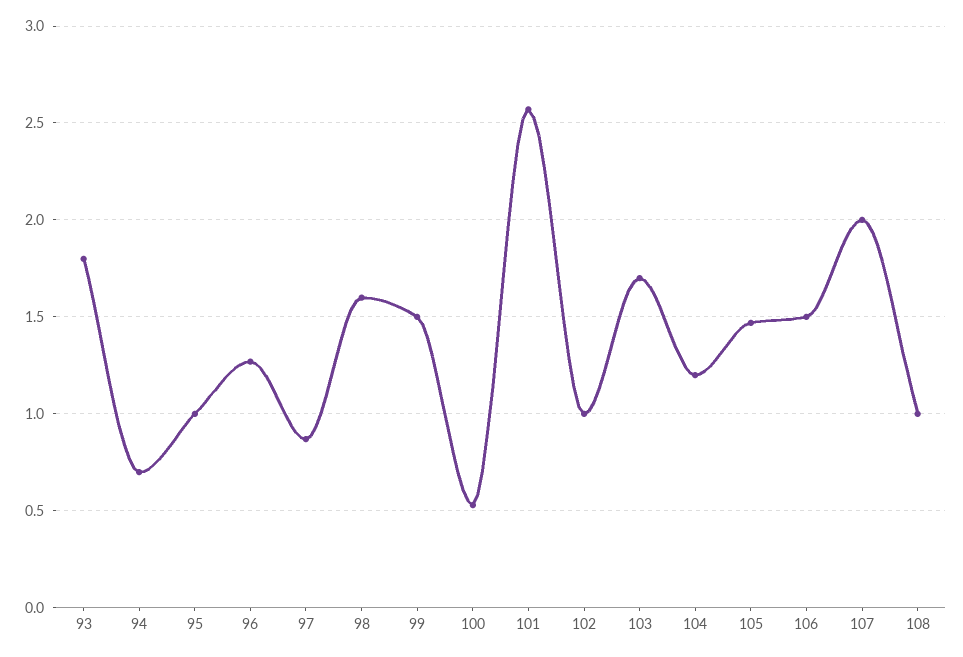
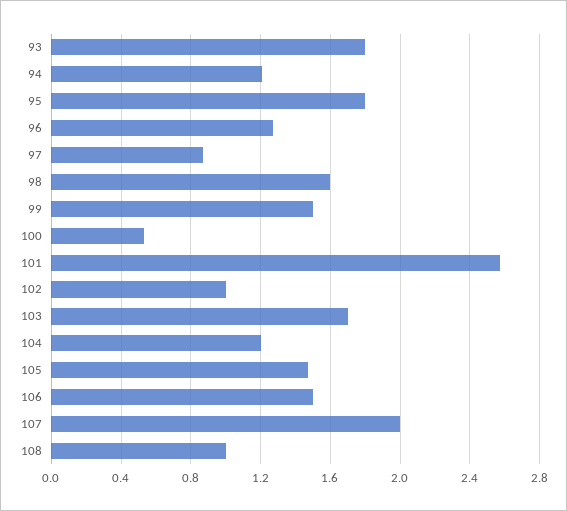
94: 0.7 -> 1.2
95: 1 -> 1.8

